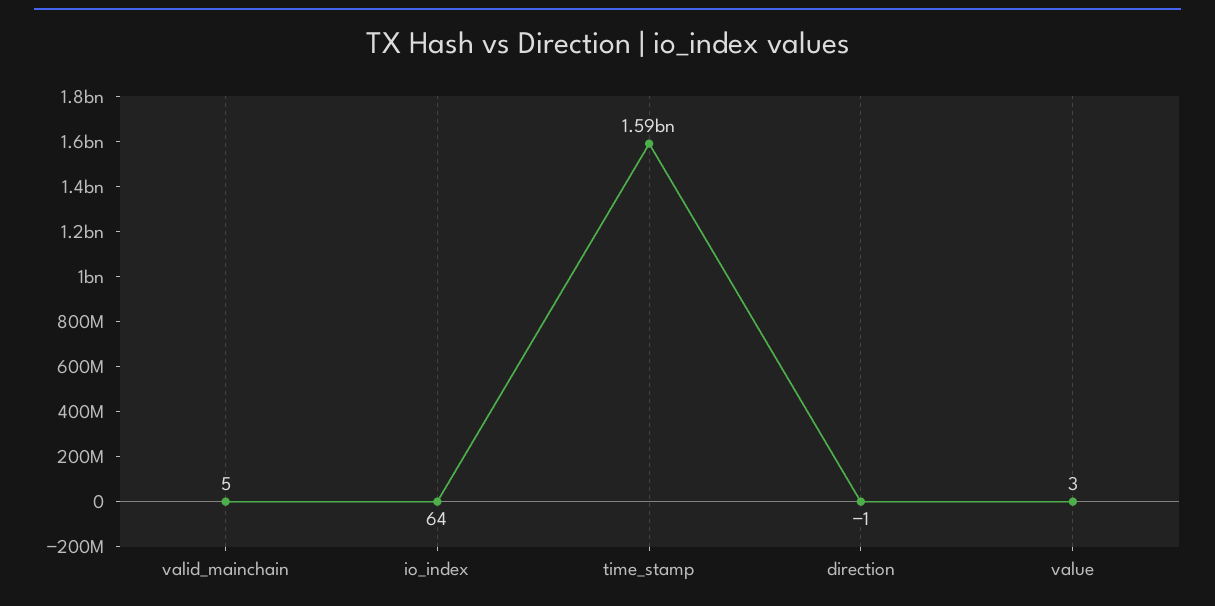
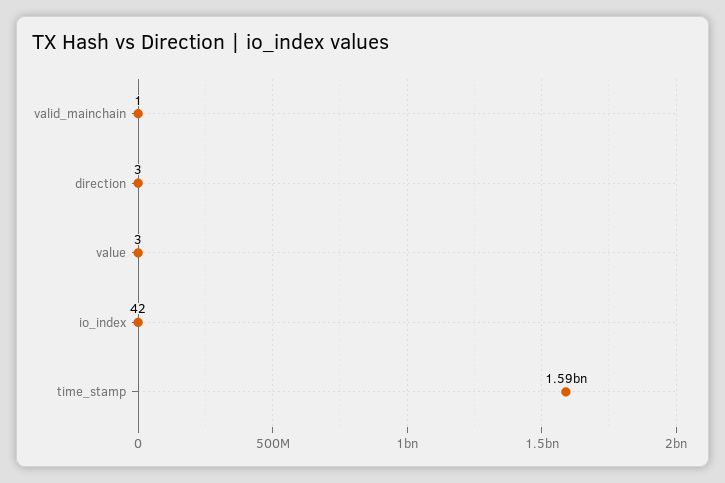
valid_mainchain: 5 -> 1
io_index: 64 -> 42
direction: -1 -> 3

